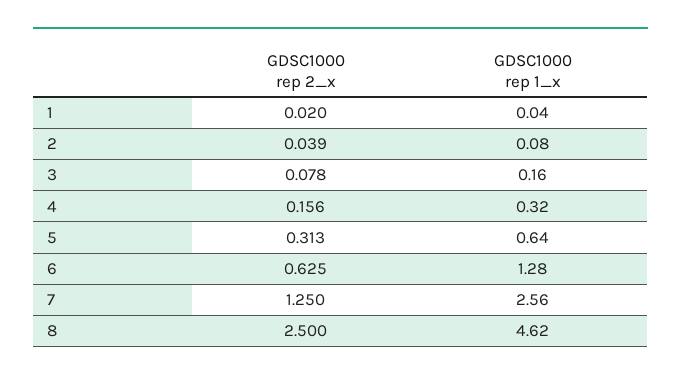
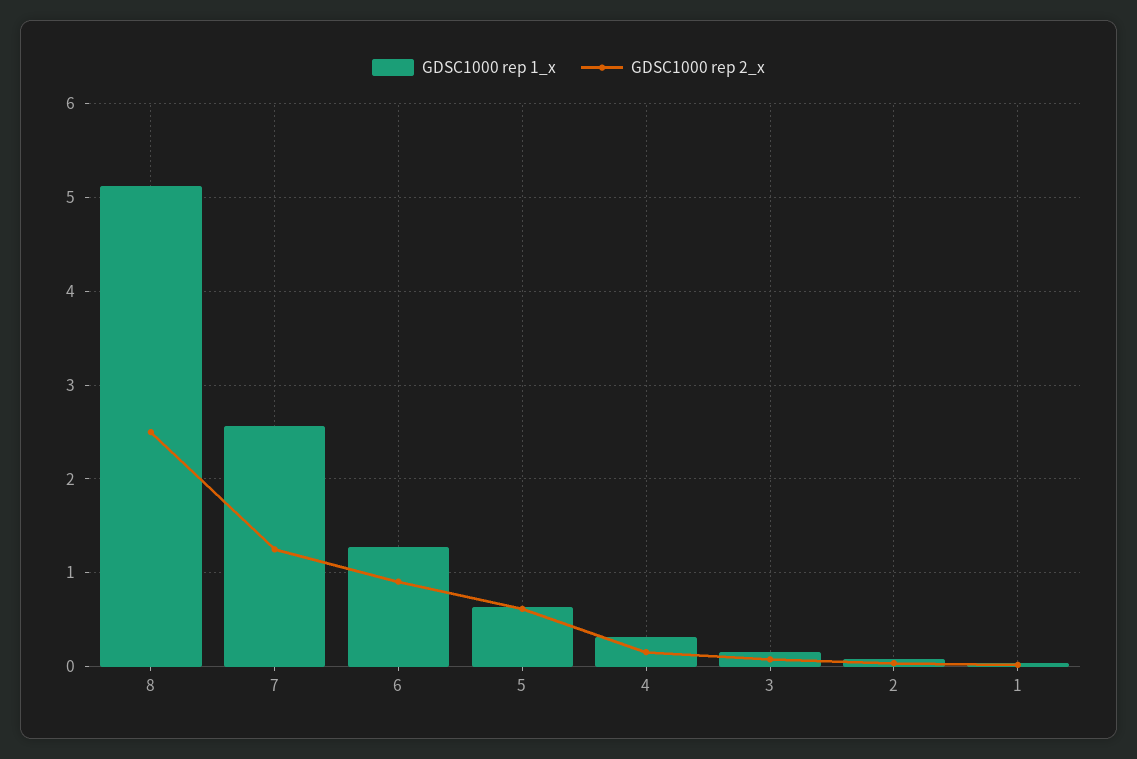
GDSC1000 rep 2_x, 5: 0.313 -> 0.6
GDSC1000 rep 2_x, 6: 0.625 -> 0.9
GDSC1000 rep 1_x, 8: 4.62 -> 5.1

